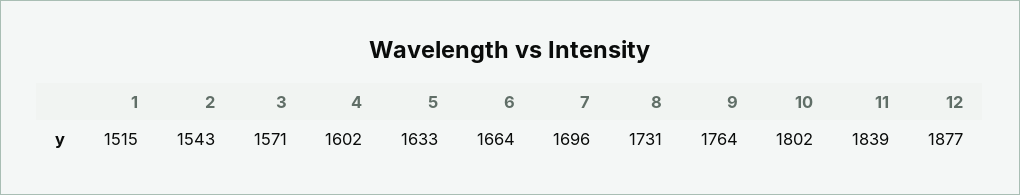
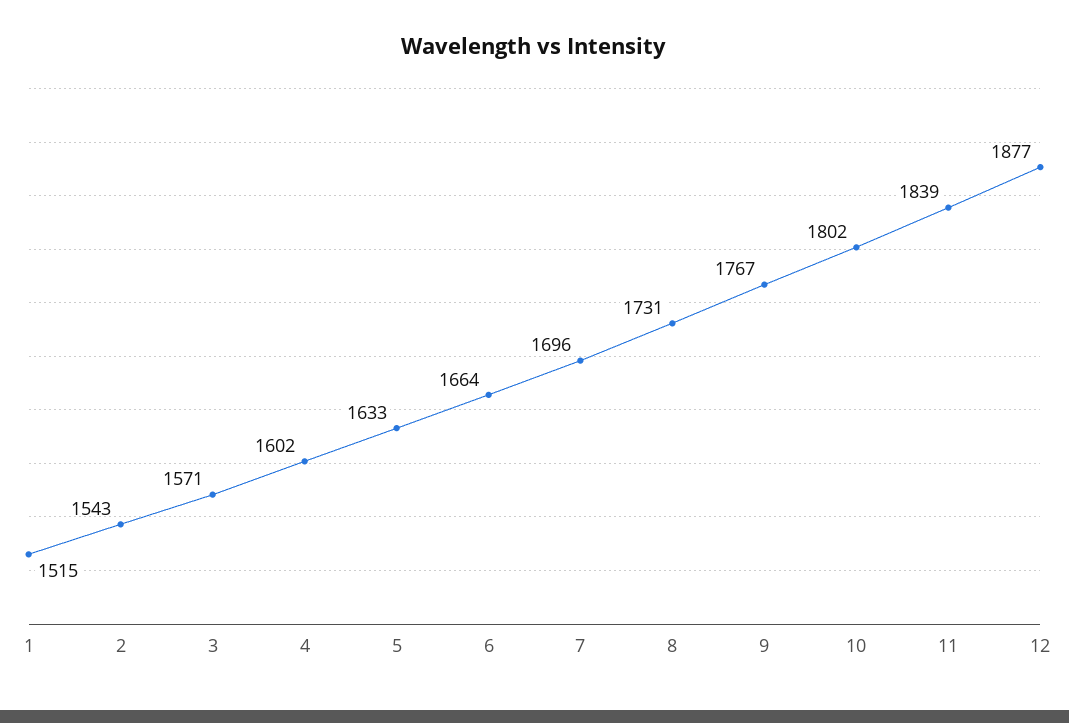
9: 1764 -> 1767

